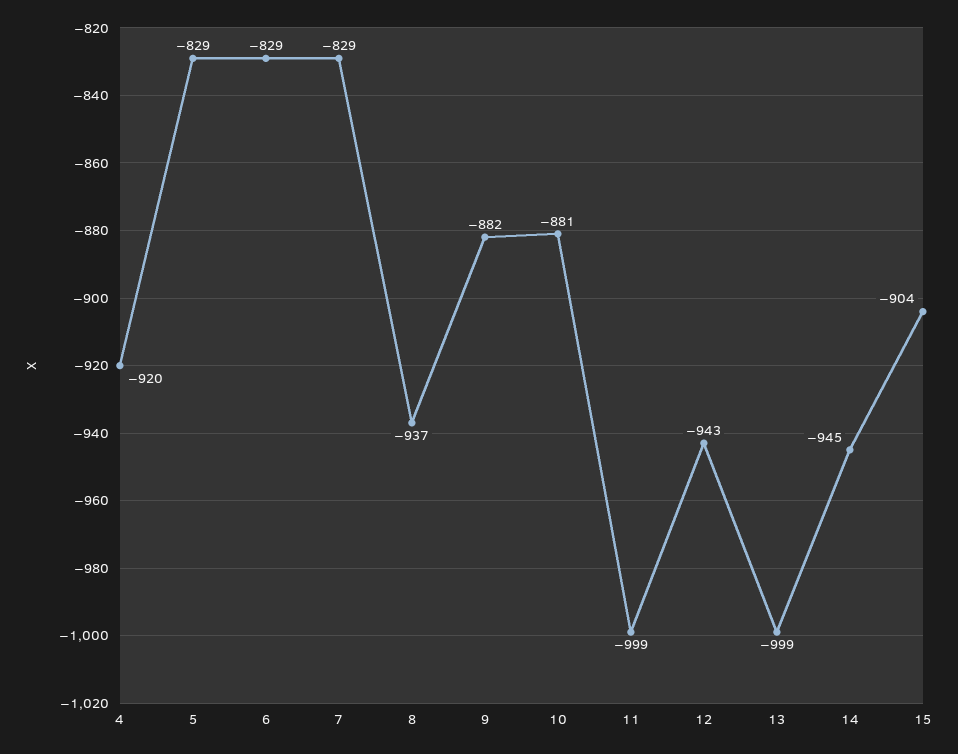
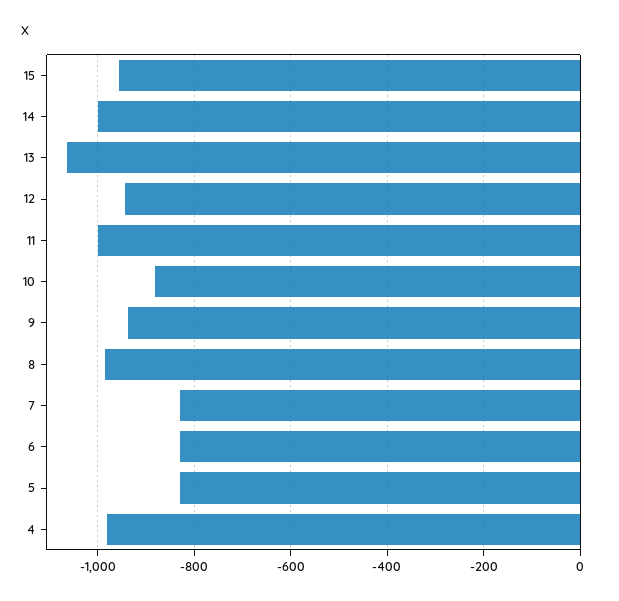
4: -920 -> -980
8: -937 -> -980
9: -882 -> -940
13: -999 -> -1060
14: -945 -> -1000
15: -904 -> -960

